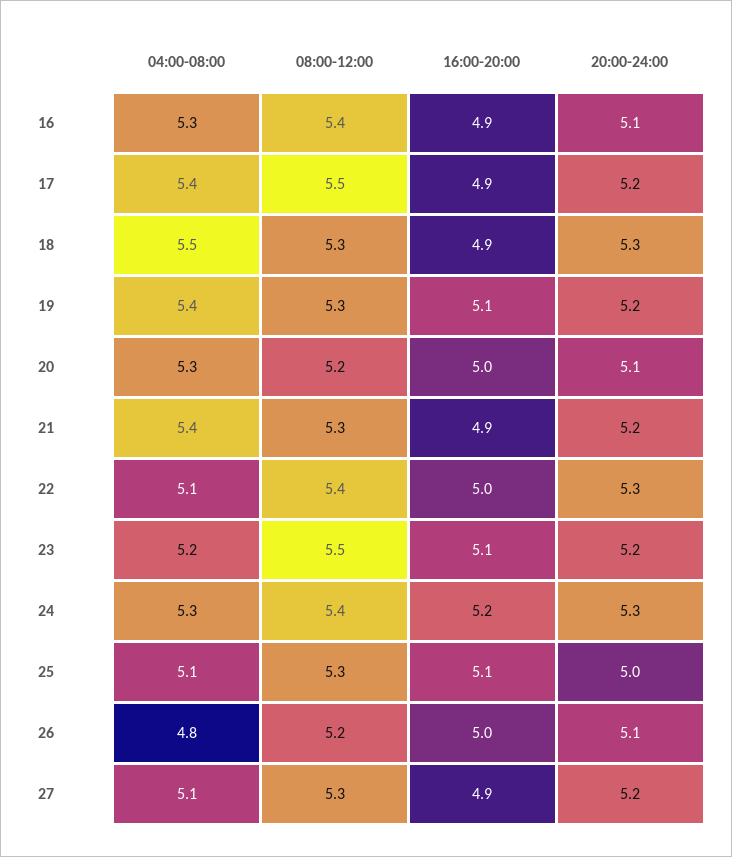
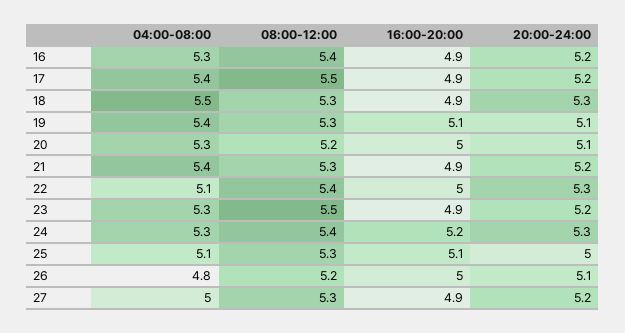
20:00-24:00, 16: 5.1 -> 5.2
20:00-24:00, 19: 5.2 -> 5.1
04:00-08:00, 23: 5.2 -> 5.3
16:00-20:00, 23: 5.1 -> 4.9
04:00-08:00, 27: 5.1 -> 5

